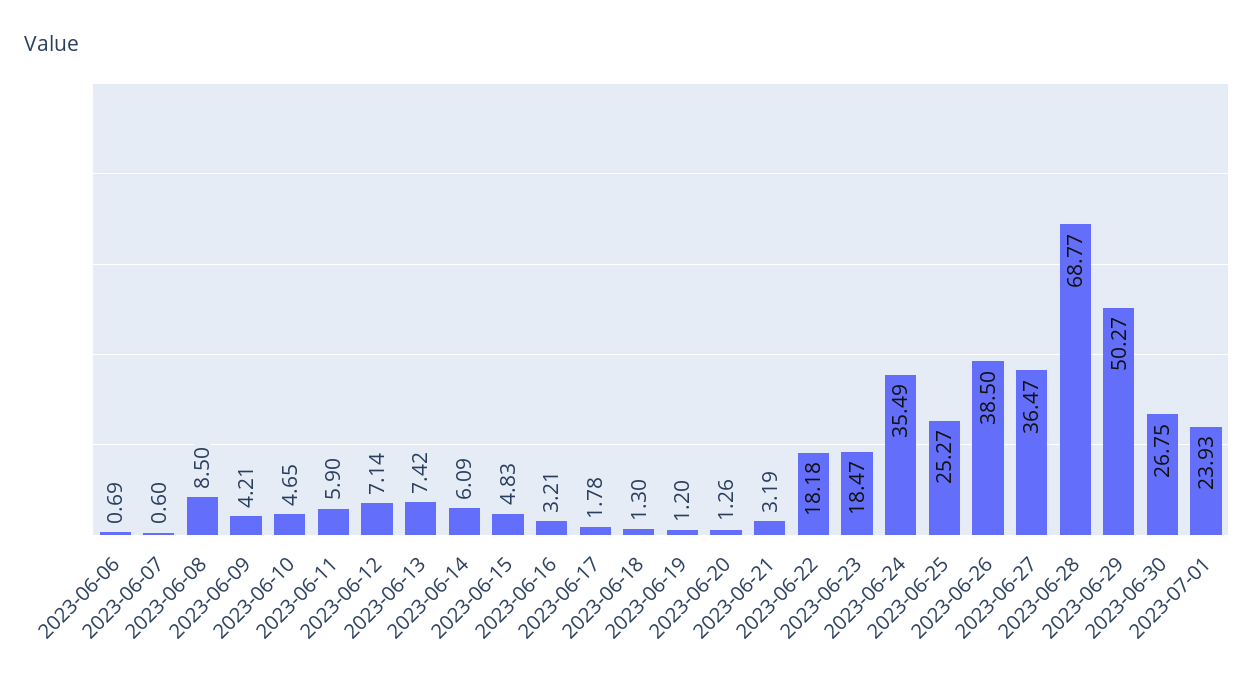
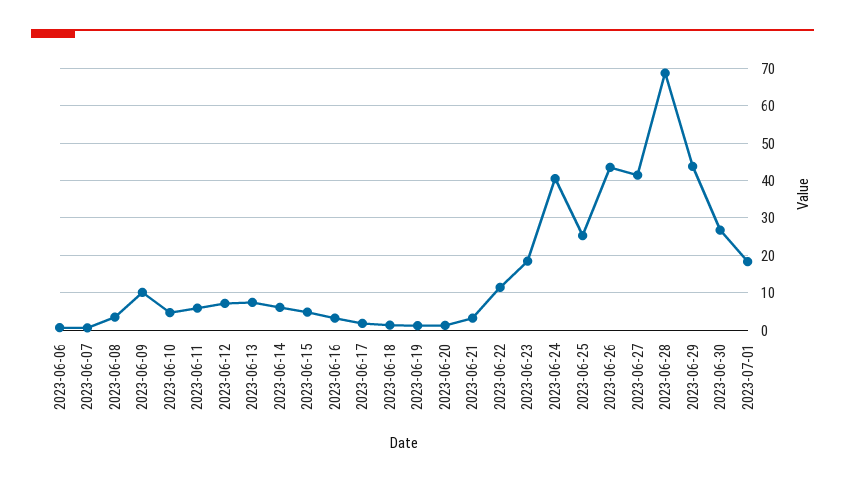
2023-06-08: 8.5 -> 4
2023-06-09: 4.21 -> 10
2023-06-22: 18.18 -> 12
2023-06-24: 35.49 -> 40
2023-06-26: 38.5 -> 44
2023-06-27: 36.47 -> 42
2023-06-29: 50.27 -> 44
2023-07-01: 23.93 -> 18

